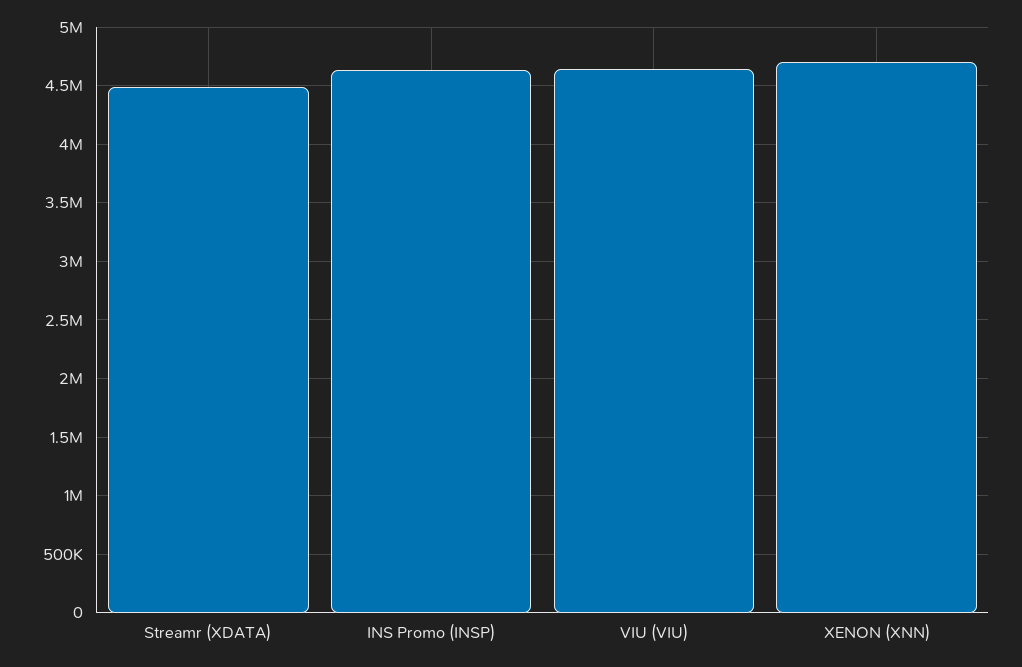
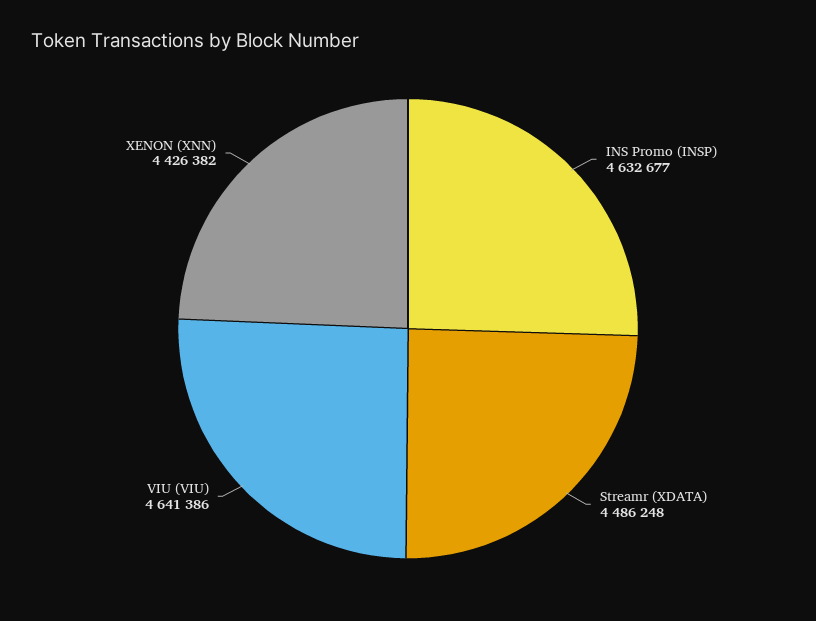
XENON (XNN): 4700000 -> 4426382

